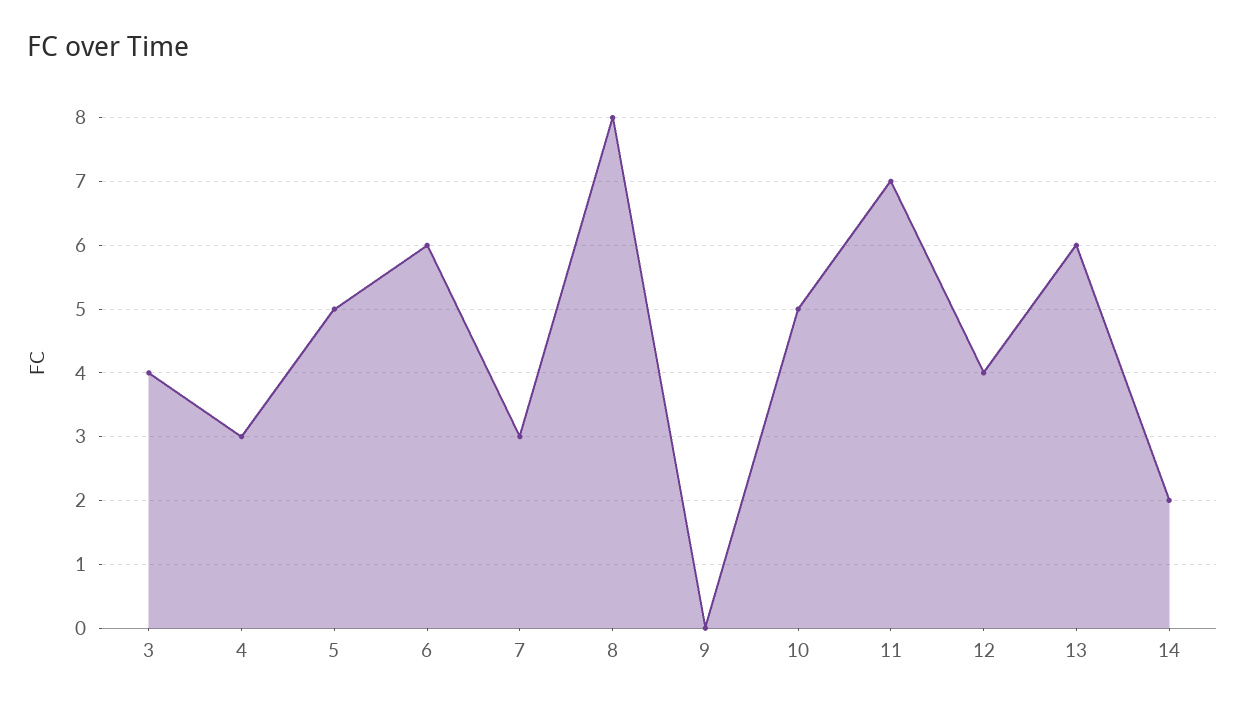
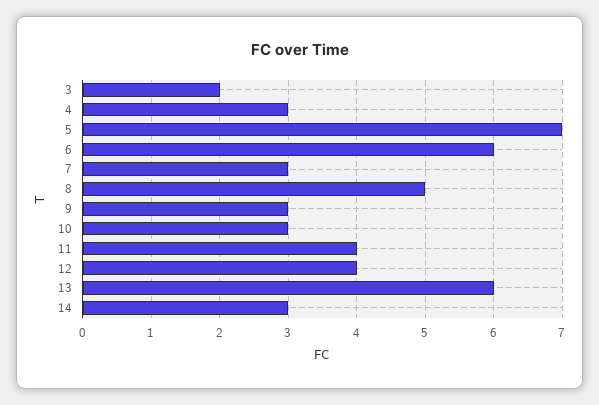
3: 4 -> 2
5: 5 -> 7
8: 8 -> 5
9: 0 -> 3
10: 5 -> 3
11: 7 -> 4
14: 2 -> 3

